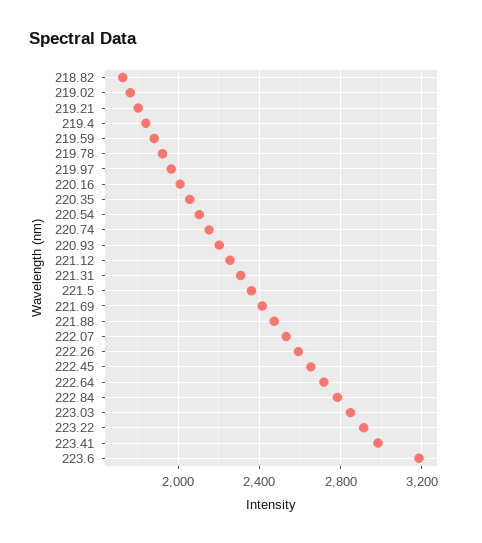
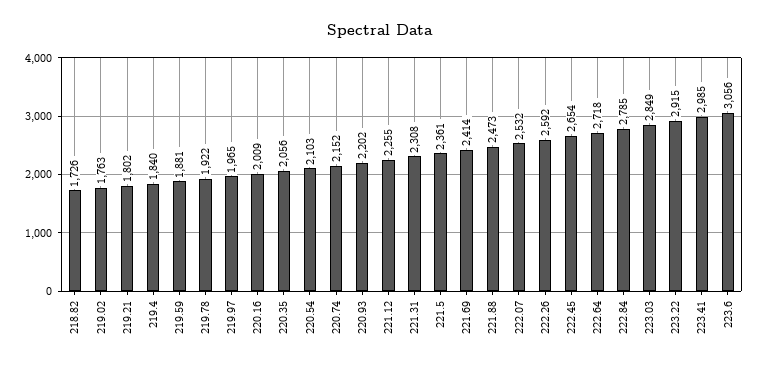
223.6: 3200 -> 3056

